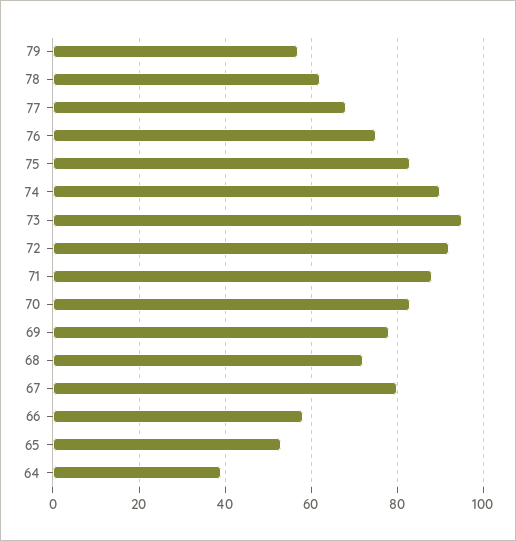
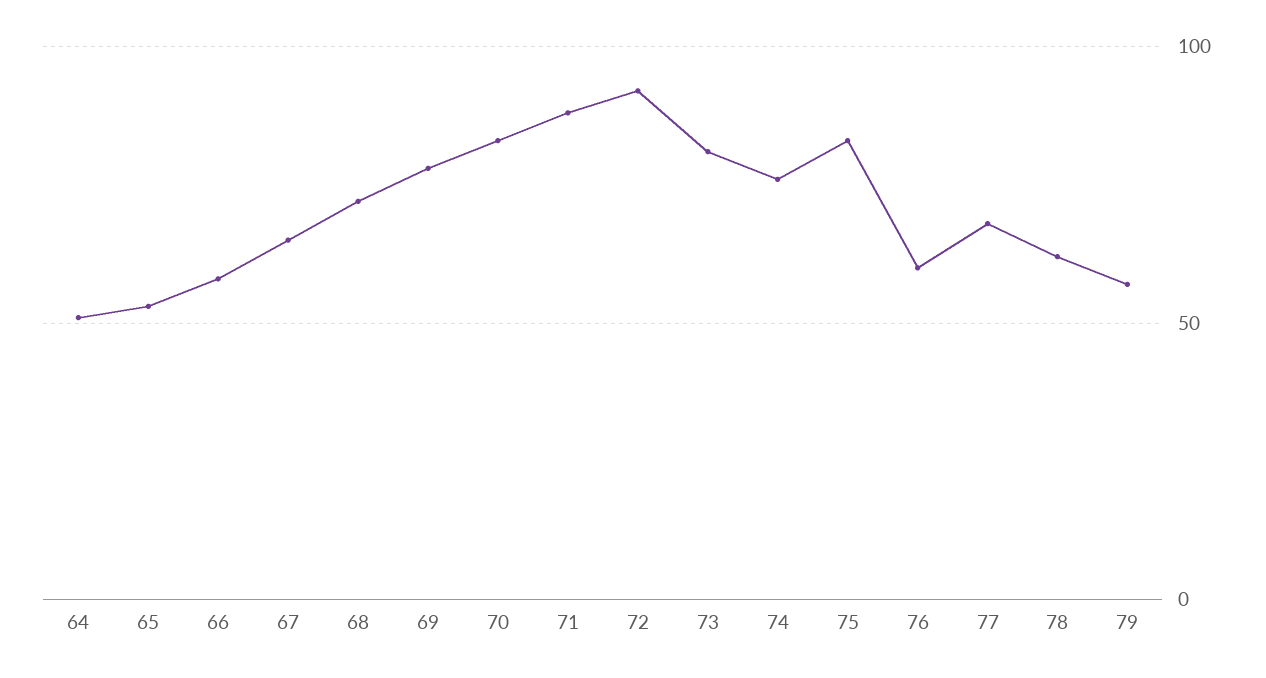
76: 75 -> 60
74: 90 -> 75
73: 95 -> 80
67: 80 -> 65
64: 40 -> 50

